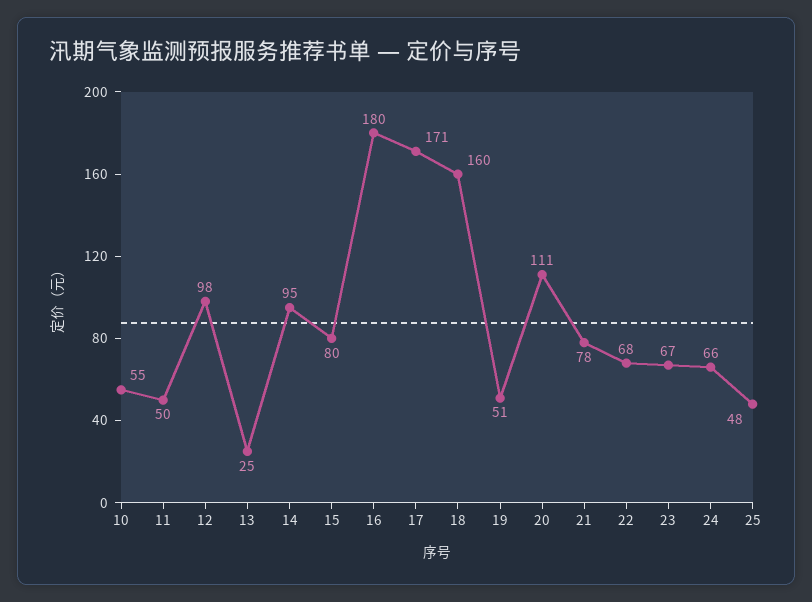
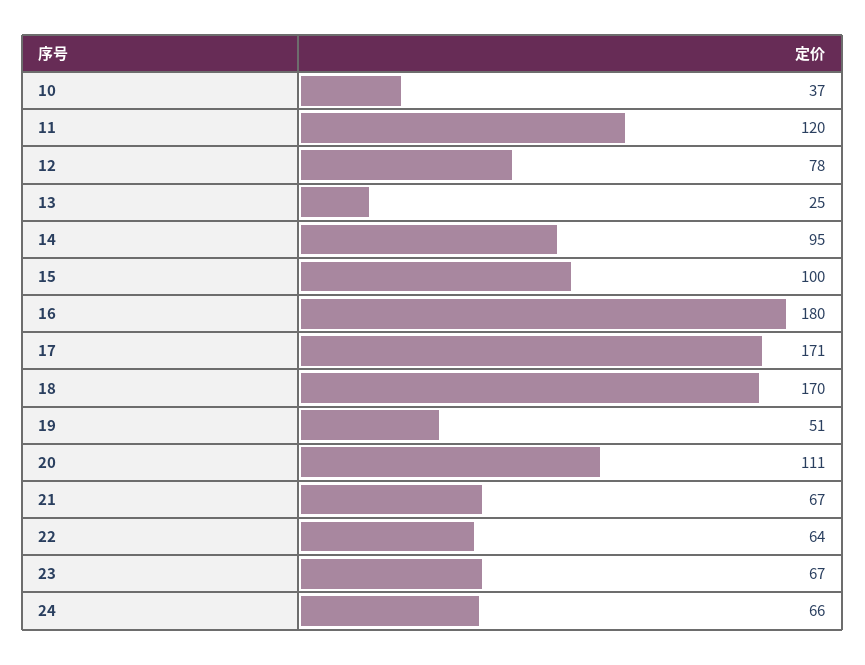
10: 55 -> 37
11: 50 -> 120
12: 98 -> 78
15: 80 -> 100
18: 160 -> 170
21: 78 -> 67
22: 68 -> 64
25: 48 -> none

